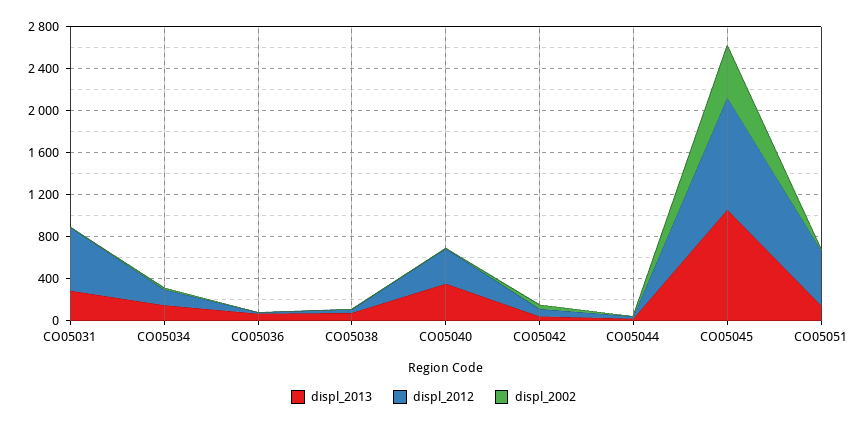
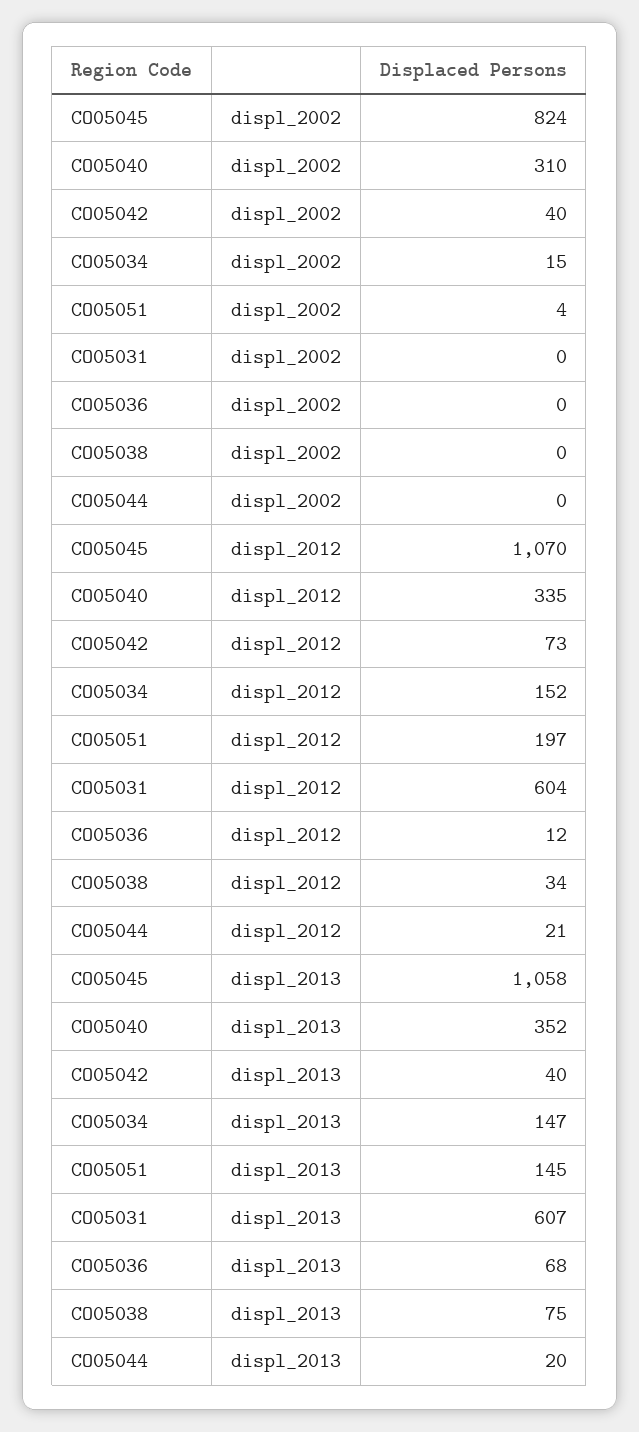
displ_2013, CO05031: 300 -> 607
displ_2002, CO05040: 0 -> 310
displ_2002, CO05045: 500 -> 824
displ_2012, CO05051: 500 -> 197

